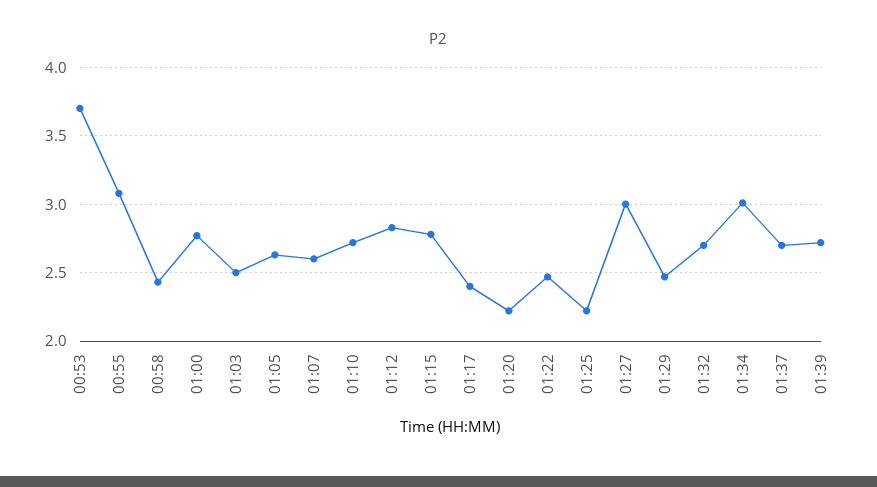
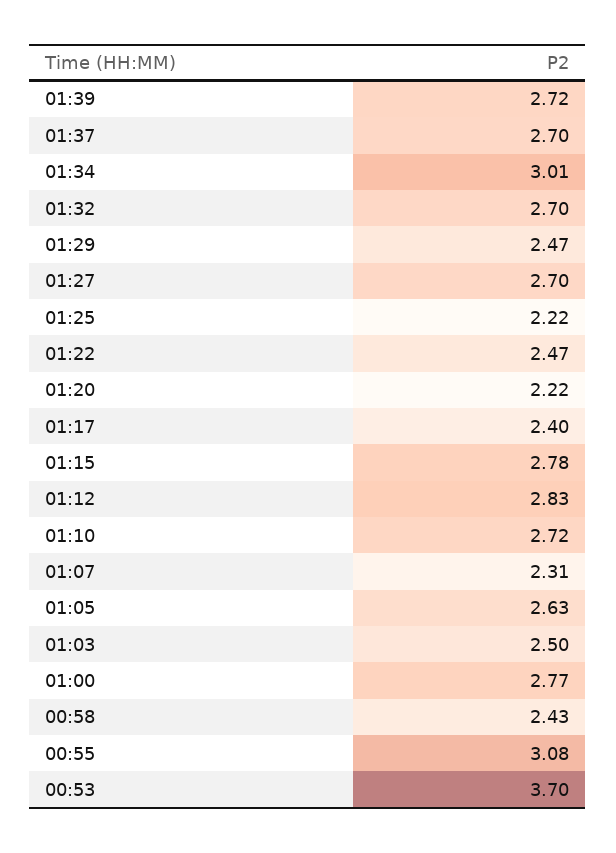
01:07: 2.6 -> 2.31
01:27: 3 -> 2.7

